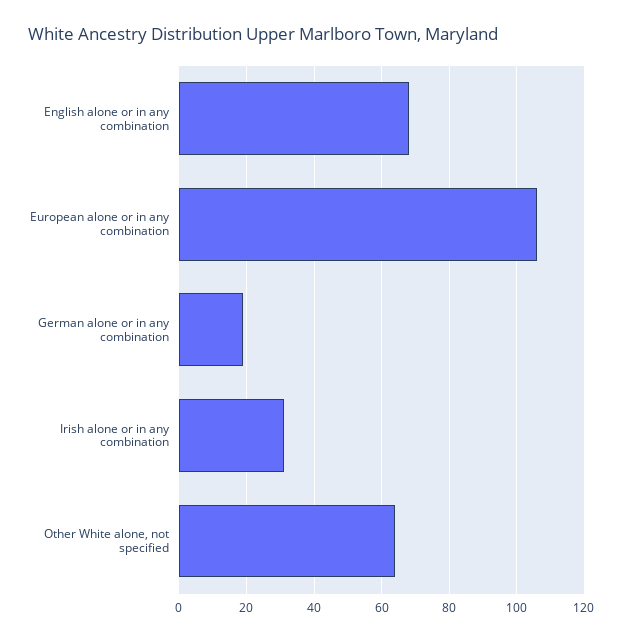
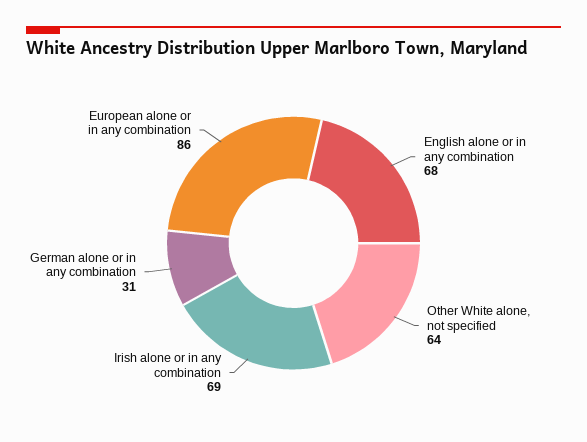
European alone or in any combination: 105 -> 86
German alone or in any combination: 20 -> 31
Irish alone or in any combination: 30 -> 69

